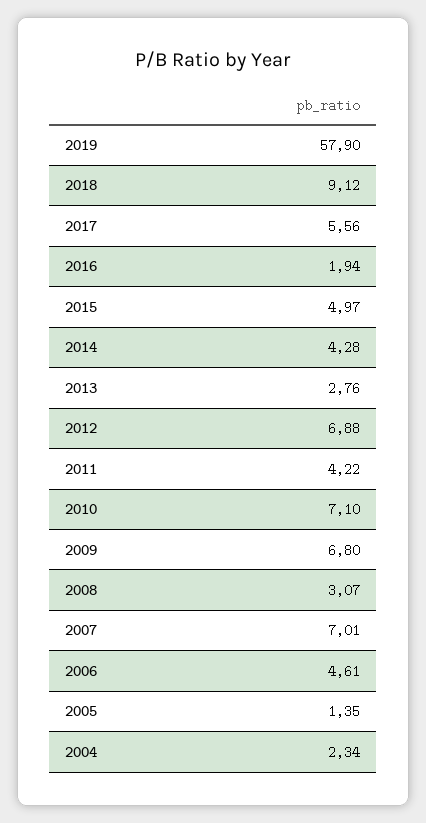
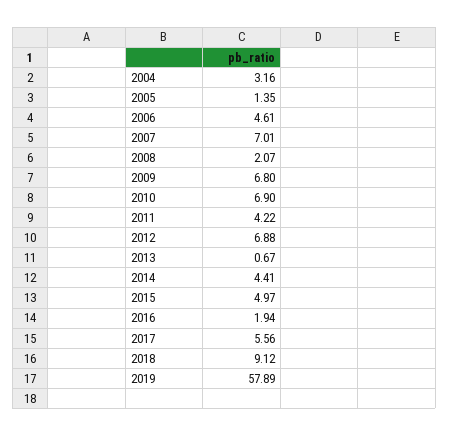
2019: 57.9 -> 57.89
2014: 4.28 -> 4.41
2013: 2.76 -> 0.67
2010: 7.1 -> 6.9
2008: 3.07 -> 2.07
2004: 2.34 -> 3.16

